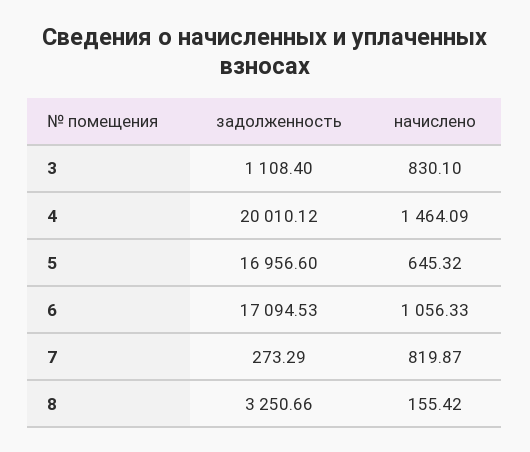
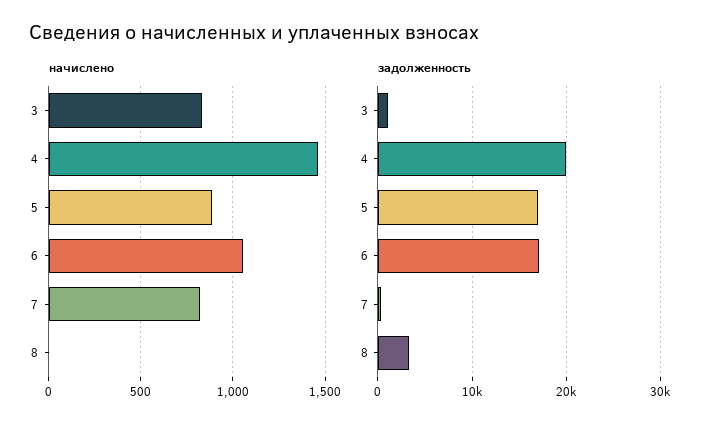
начислено, 5: 645.32 -> 900
начислено, 8: 155.42 -> 0

